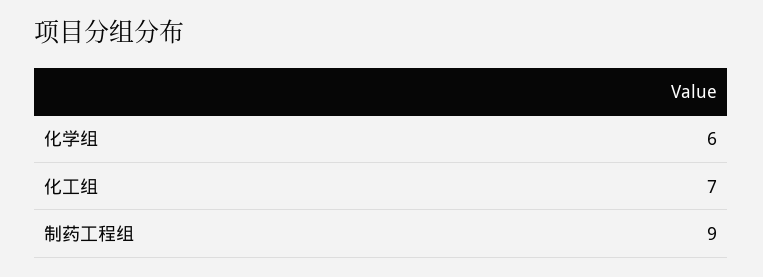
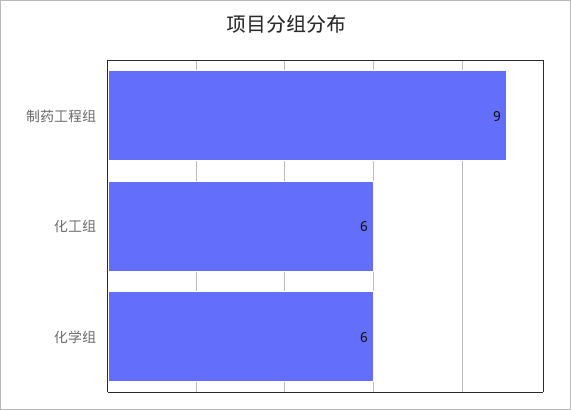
化工组: 7 -> 6

